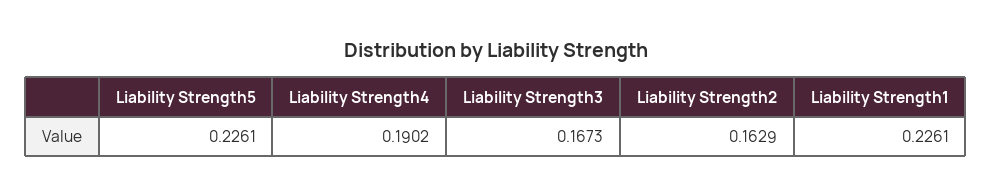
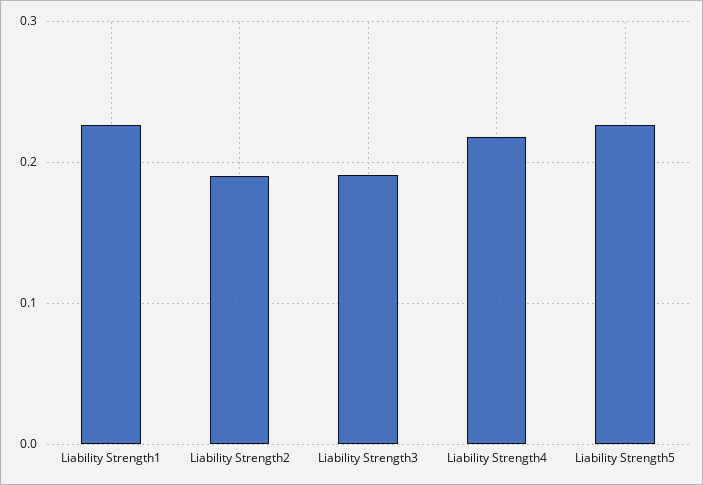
Liability Strength4: 0.1902 -> 0.22
Liability Strength3: 0.1673 -> 0.19
Liability Strength2: 0.1629 -> 0.19

